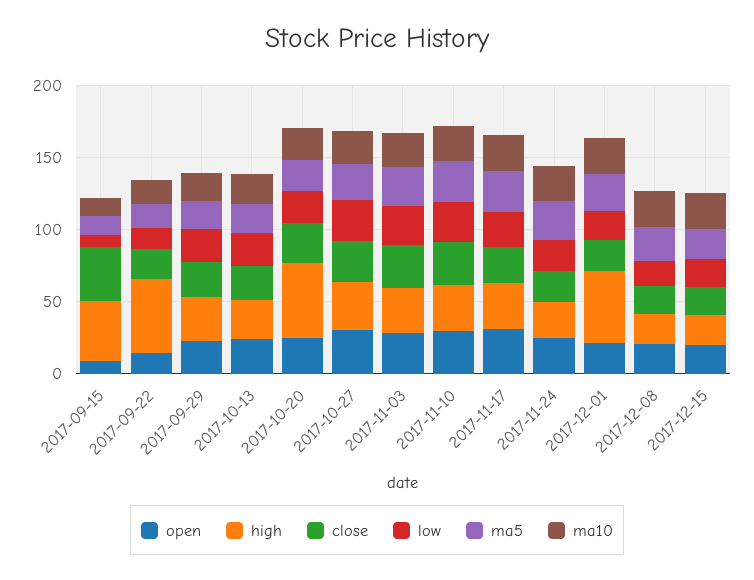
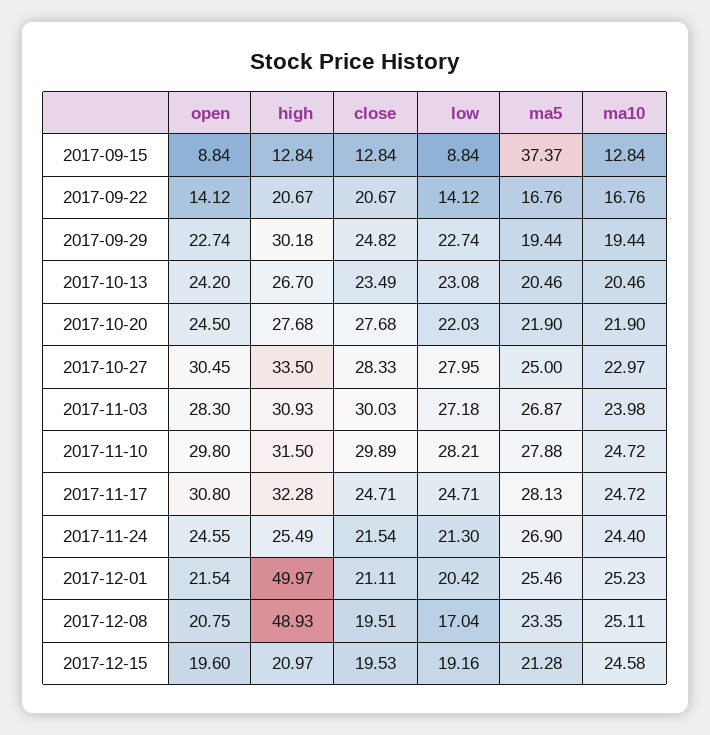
high, 2017-09-15: 40 -> 12.84
close, 2017-09-15: 40 -> 12.84
ma5, 2017-09-15: 10 -> 37.37
high, 2017-09-22: 50 -> 20.67
high, 2017-10-20: 50 -> 27.68
high, 2017-12-08: 20 -> 48.93

